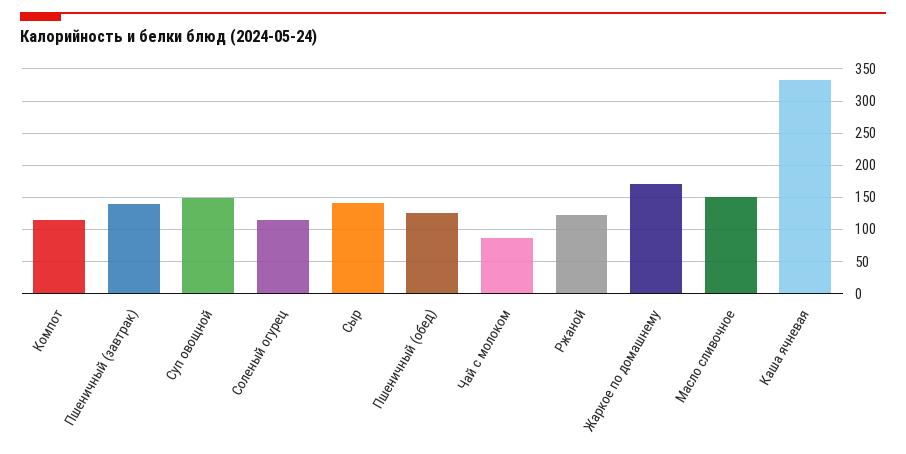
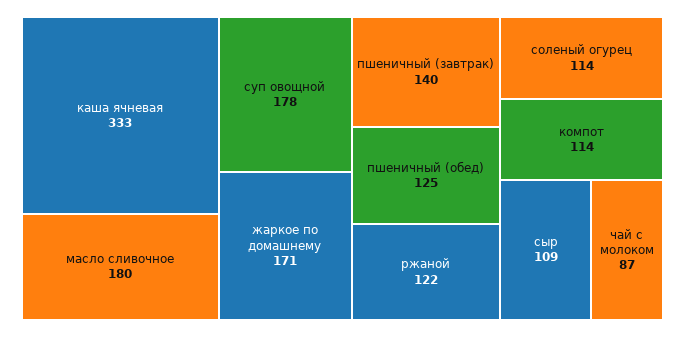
Суп овощной: 150 -> 178
Сыр: 140 -> 109
Масло сливочное: 150 -> 180

